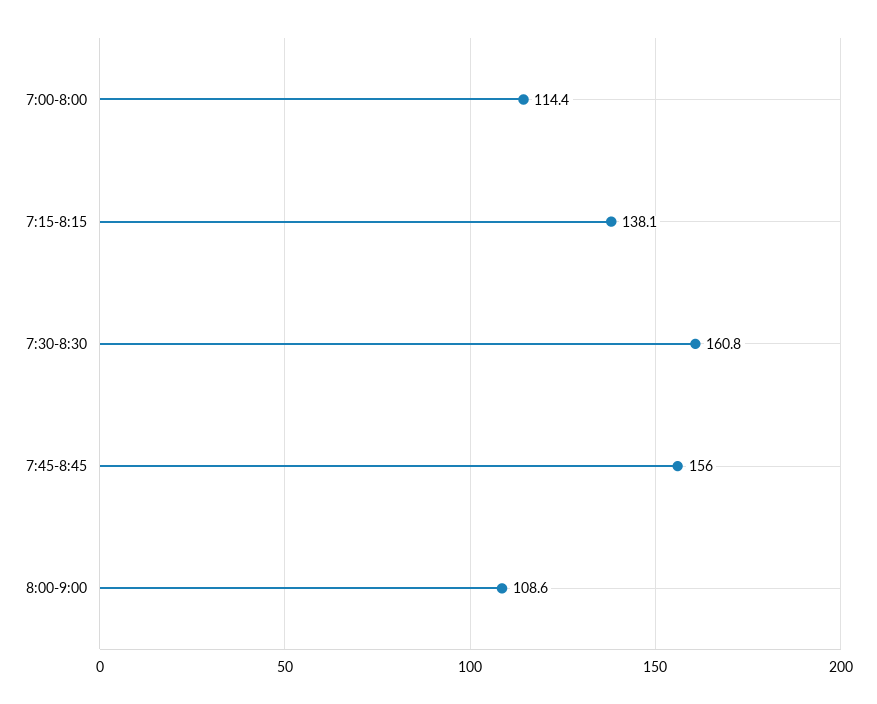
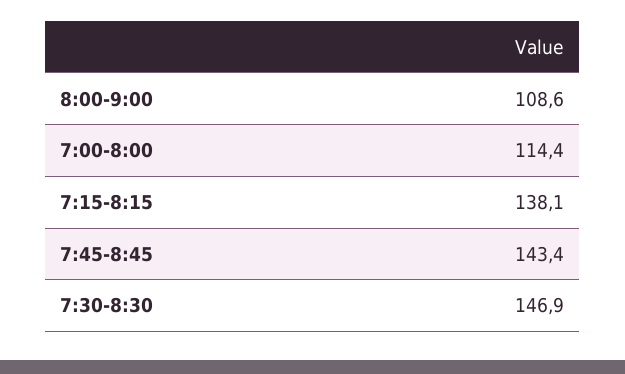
7:30-8:30: 160.8 -> 146.9
7:45-8:45: 156 -> 143.4

